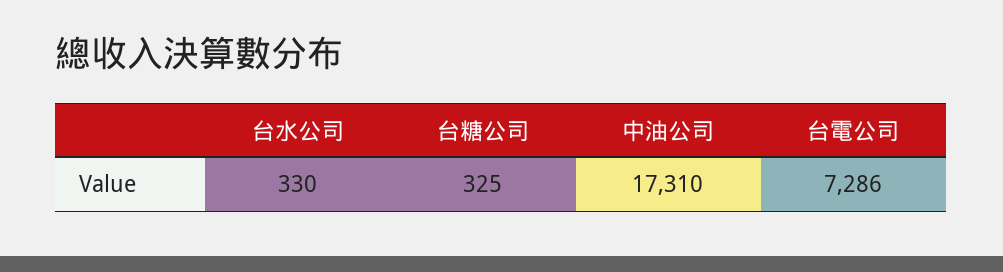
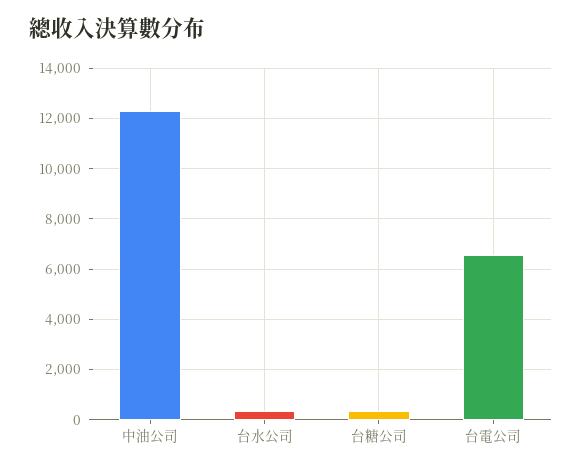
中油公司: 17310 -> 12250
台電公司: 7286 -> 6500

